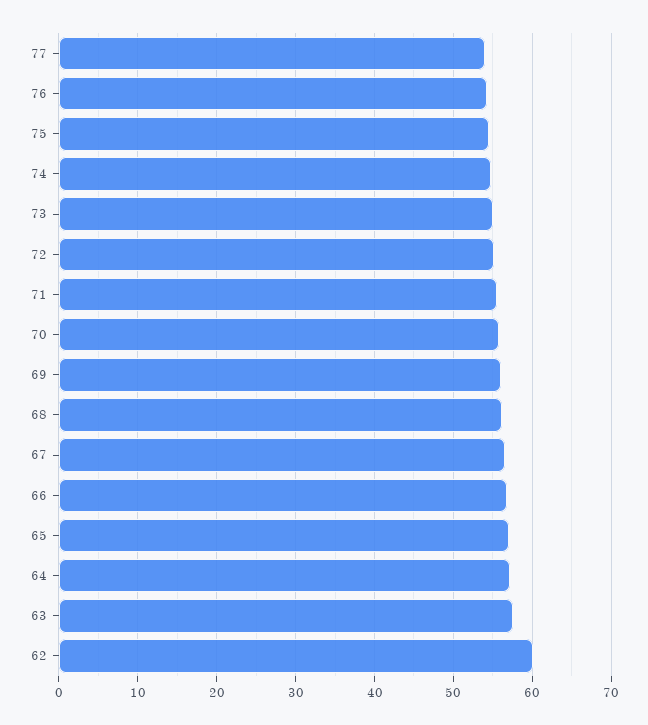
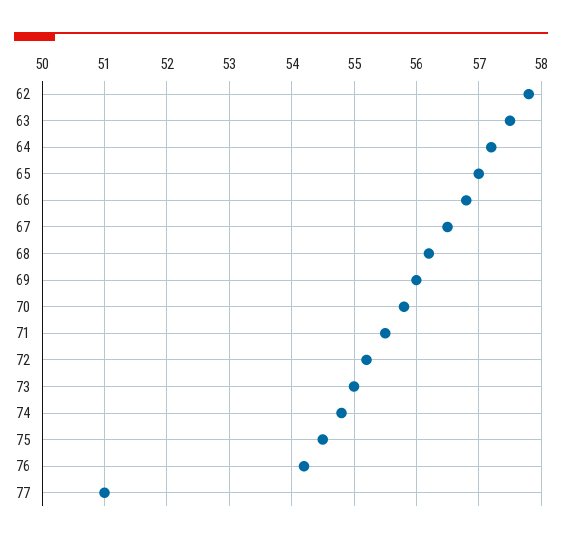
77: 54 -> 51
62: 60 -> 57.8

